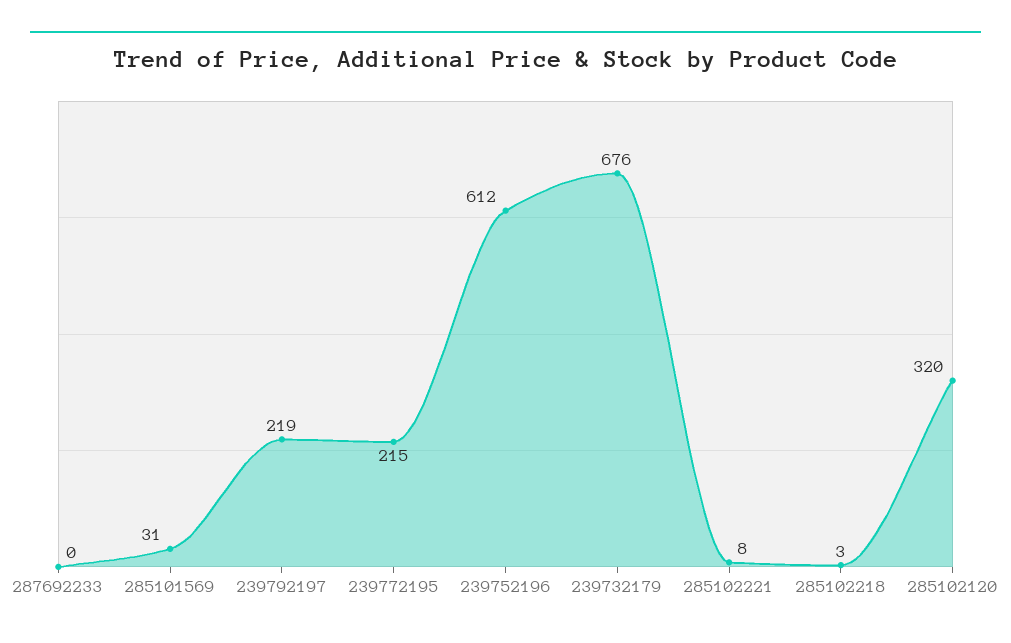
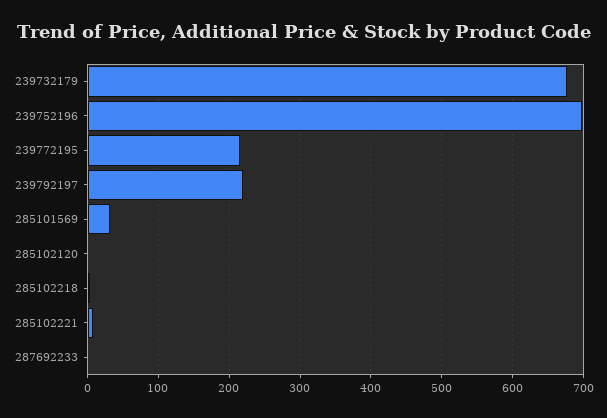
239752196: 612 -> 700
285102120: 320 -> 0

